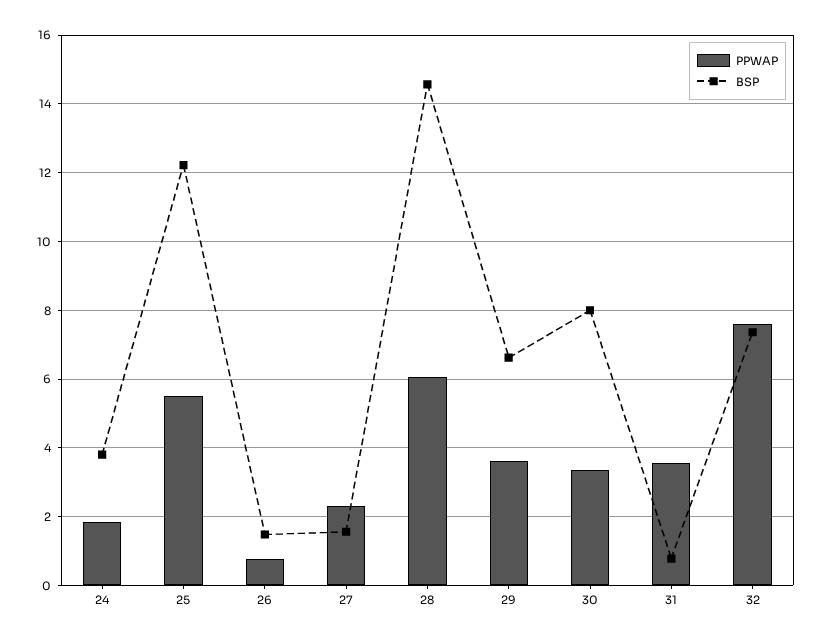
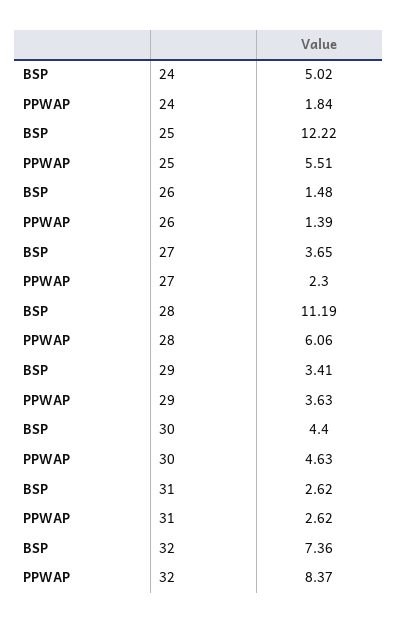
BSP, 24: 3.8 -> 5.02
PPWAP, 26: 0.8 -> 1.39
BSP, 27: 1.6 -> 3.65
BSP, 28: 14.6 -> 11.19
BSP, 29: 6.6 -> 3.41
PPWAP, 30: 3.4 -> 4.63
BSP, 30: 8 -> 4.4
PPWAP, 31: 3.6 -> 2.62
BSP, 31: 0.8 -> 2.62
PPWAP, 32: 7.6 -> 8.37

